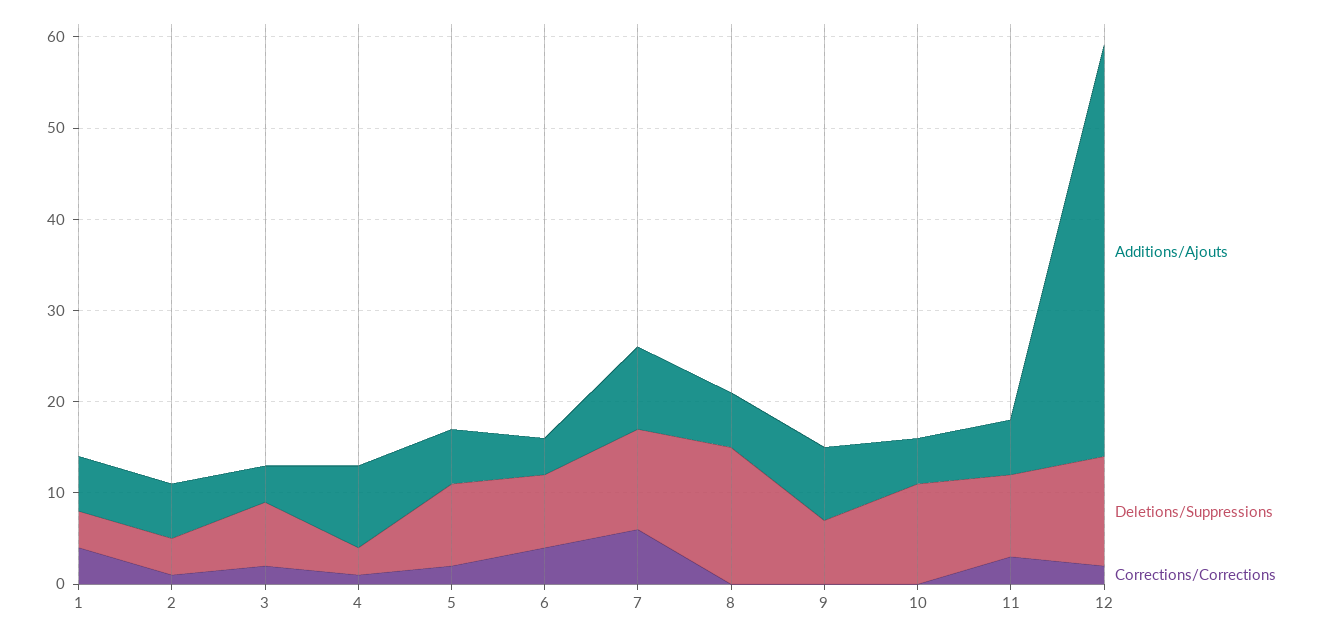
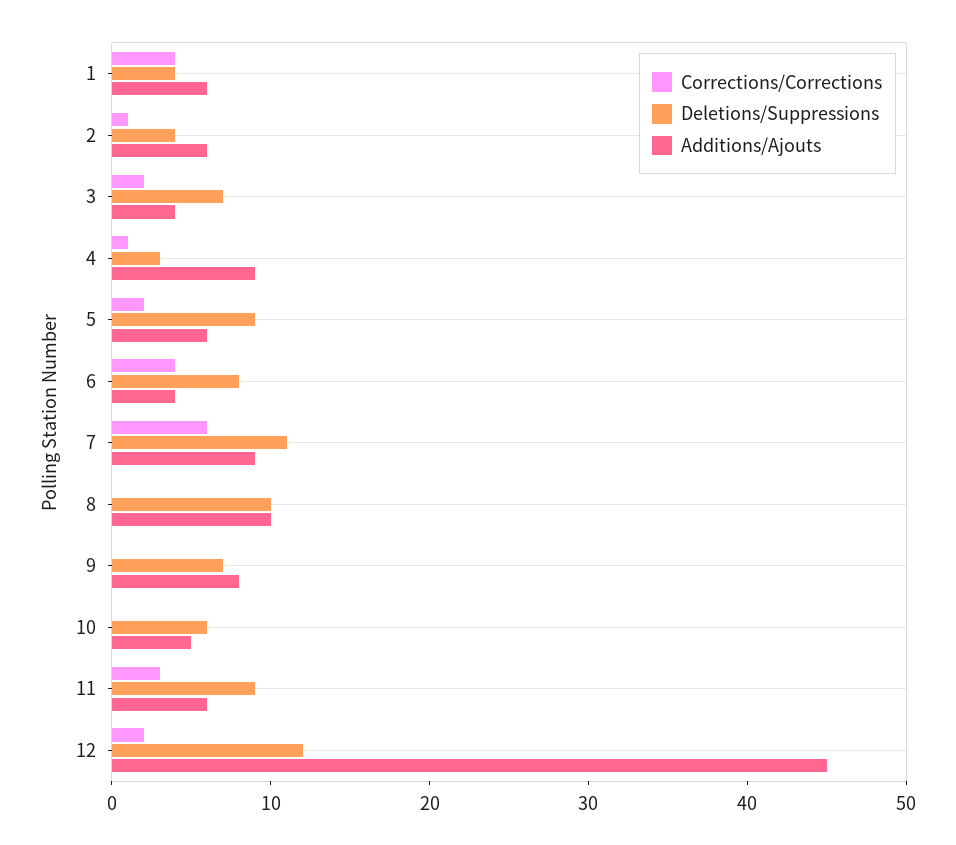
Additions/Ajouts, 8: 6 -> 10
Deletions/Suppressions, 8: 15 -> 10
Deletions/Suppressions, 10: 11 -> 6

